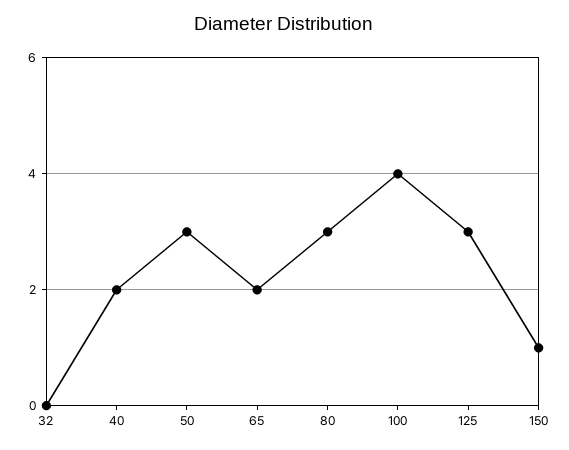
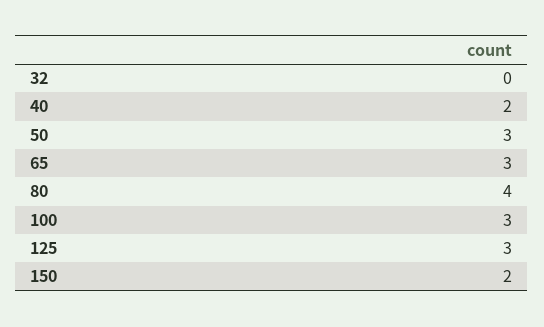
65: 2 -> 3
80: 3 -> 4
100: 4 -> 3
150: 1 -> 2

